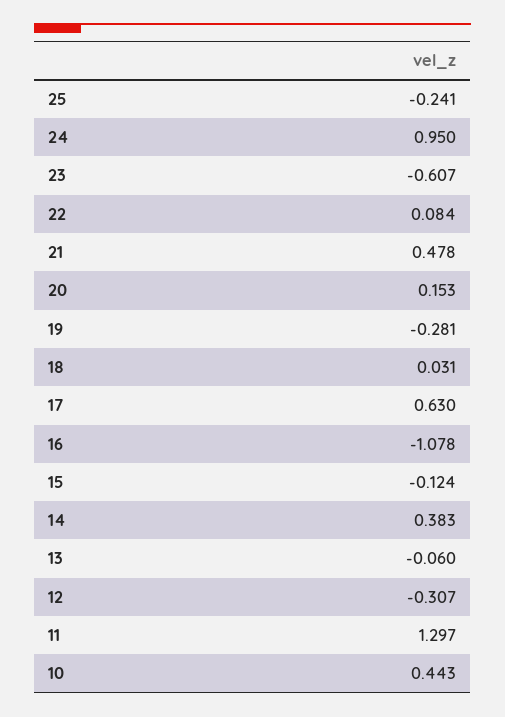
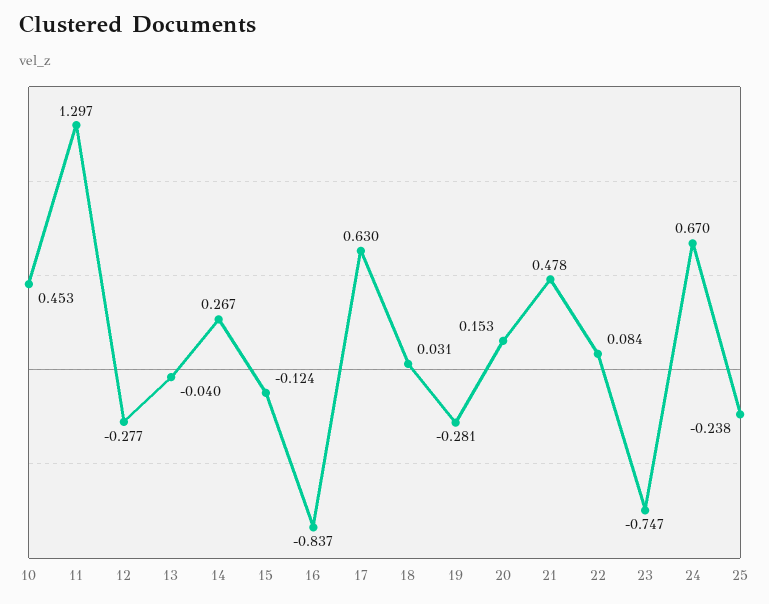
25: -0.241 -> -0.238
24: 0.95 -> 0.67
23: -0.607 -> -0.747
16: -1.078 -> -0.837
14: 0.383 -> 0.267
13: -0.06 -> -0.04
12: -0.307 -> -0.277
10: 0.443 -> 0.453

